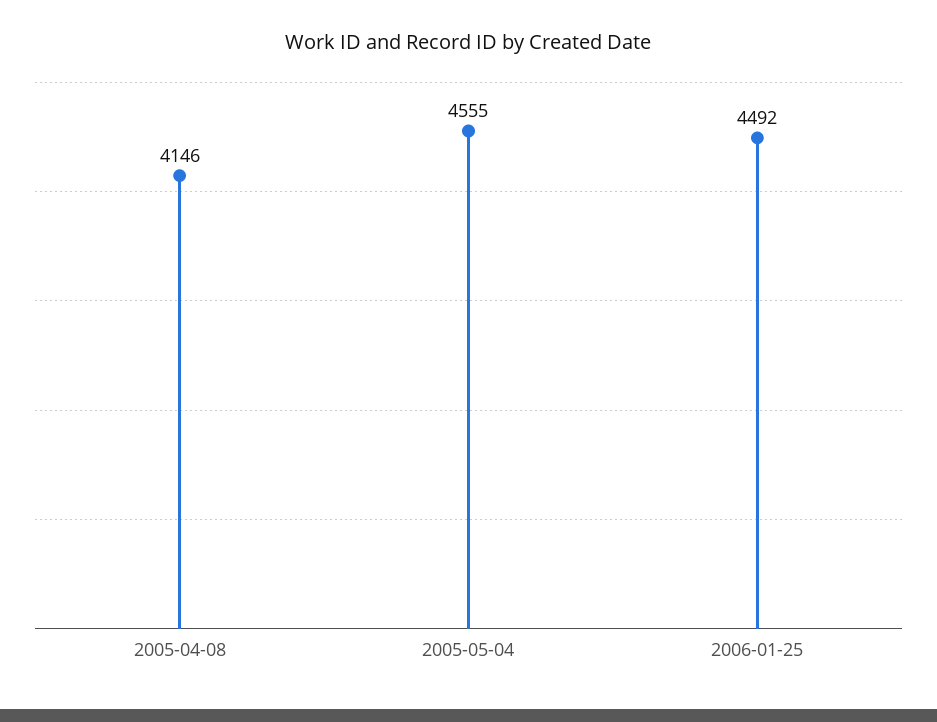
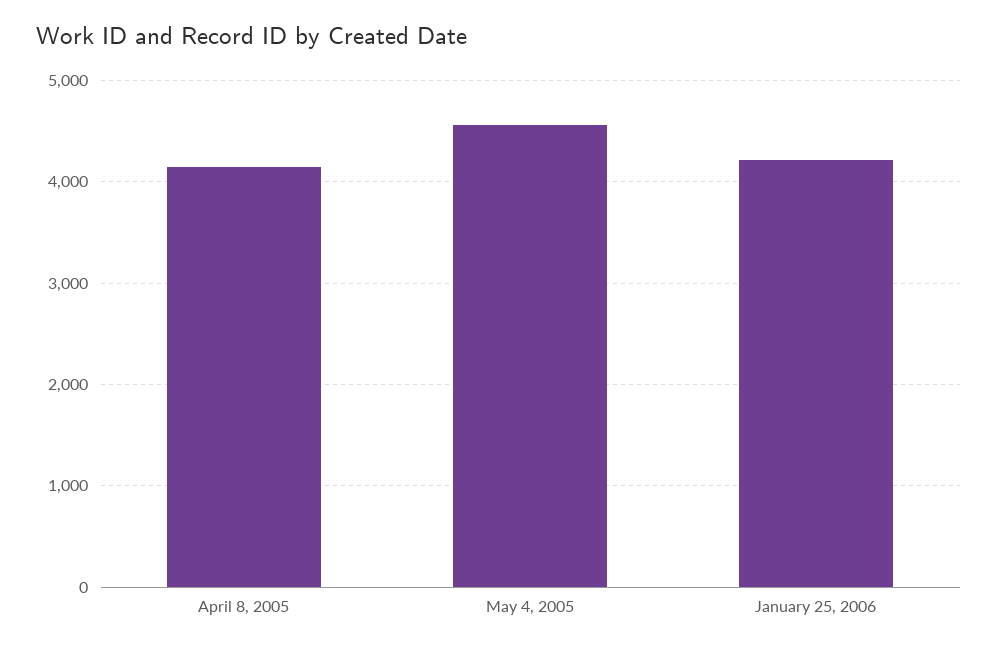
2006-01-25: 4492 -> 4200

